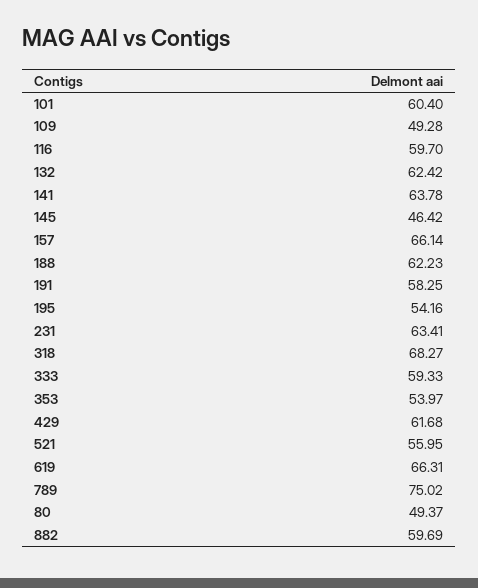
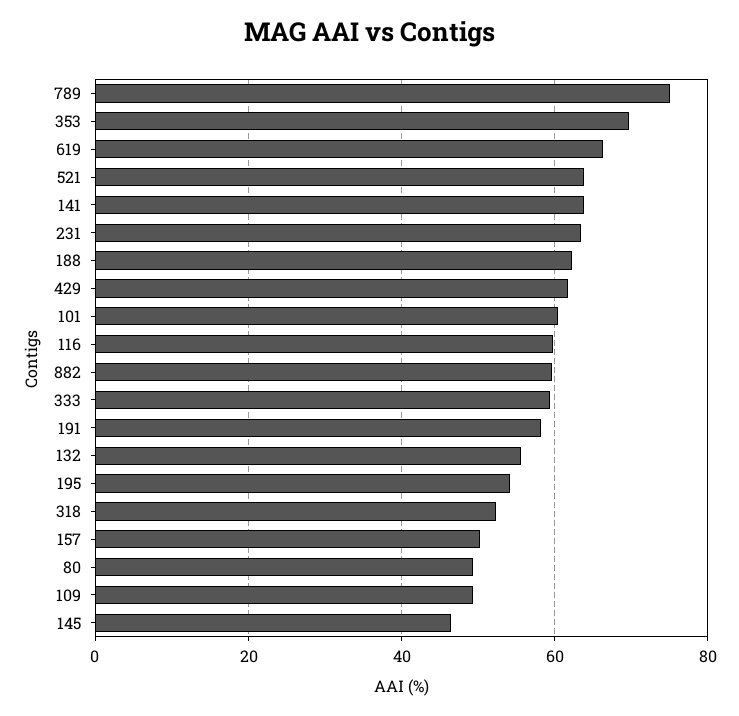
132: 62.42 -> 56
157: 66.14 -> 50
318: 68.27 -> 52
353: 53.97 -> 70
521: 55.95 -> 64

